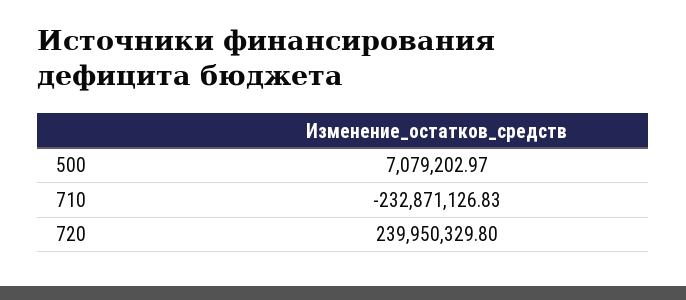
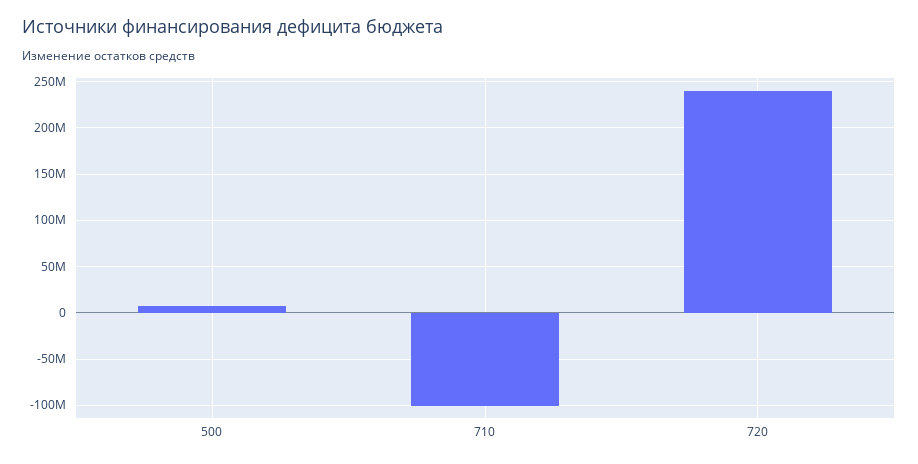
710: -232871126.83 -> -100000000

